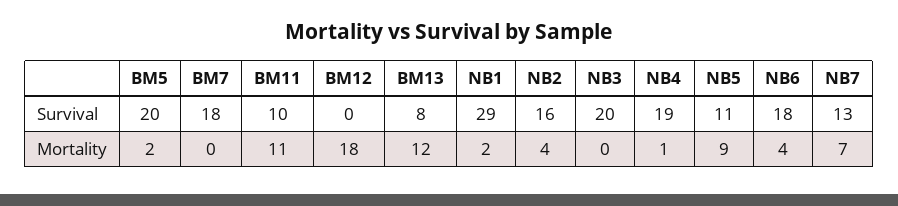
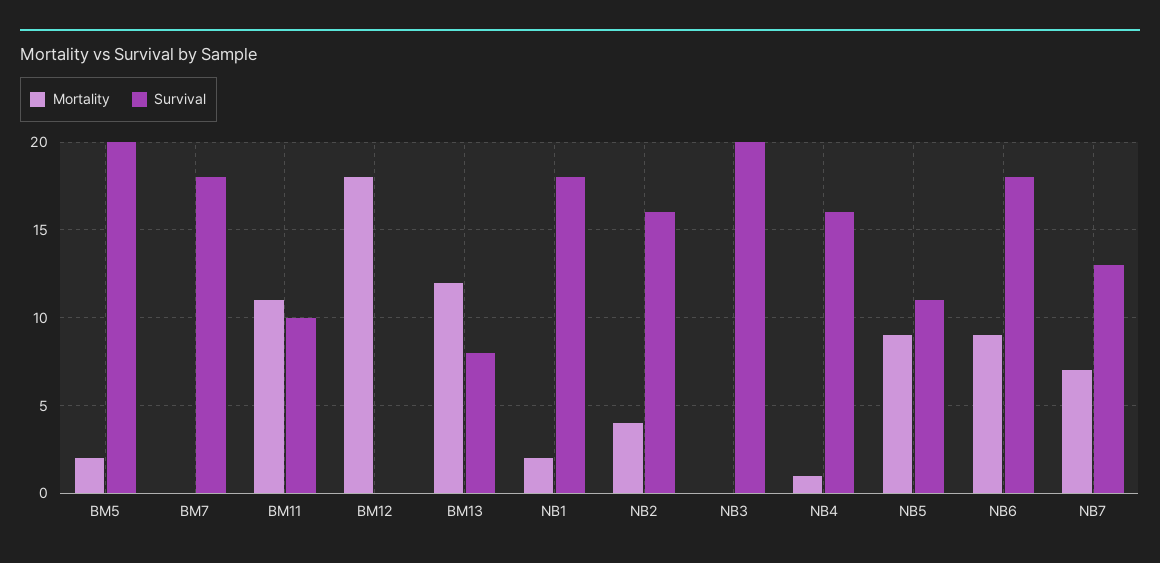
Survival, NB1: 29 -> 18
Survival, NB4: 19 -> 16
Mortality, NB6: 4 -> 9

